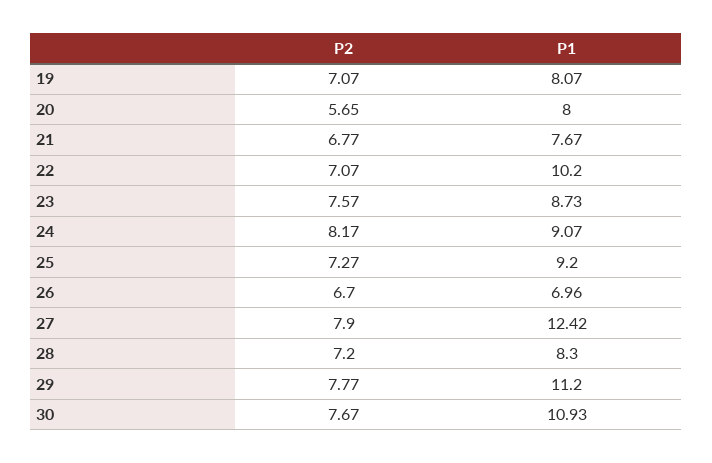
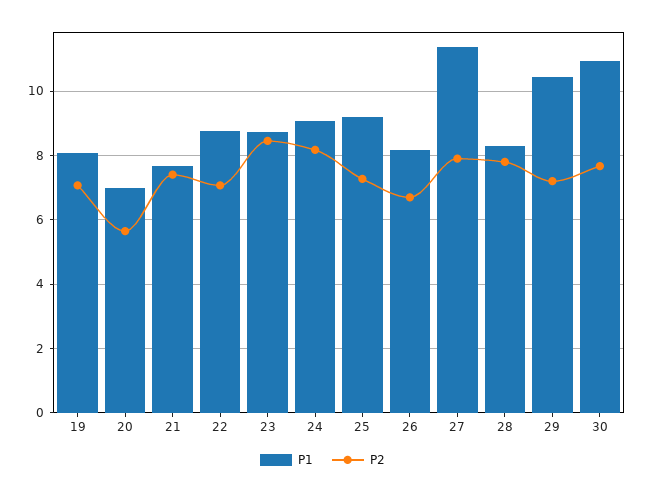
P1, 20: 8 -> 7
P2, 21: 6.77 -> 7.4
P1, 22: 10.2 -> 8.8
P2, 23: 7.57 -> 8.4
P1, 26: 6.96 -> 8.2
P1, 27: 12.42 -> 11.4
P2, 28: 7.2 -> 7.8
P2, 29: 7.77 -> 7.2
P1, 29: 11.2 -> 10.4

